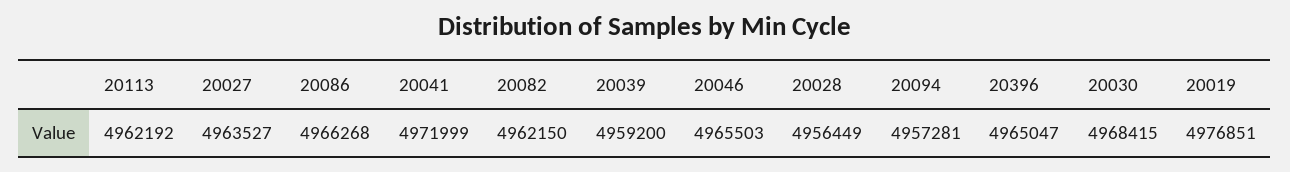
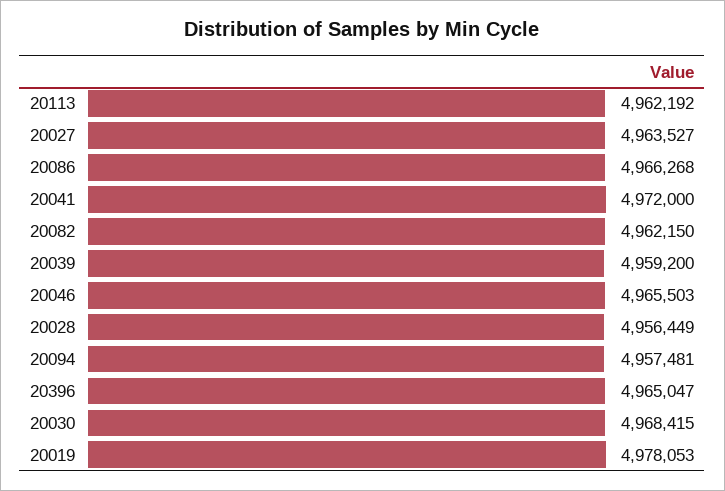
20041: 4971999 -> 4972000
20094: 4957281 -> 4957481
20019: 4976851 -> 4978053

